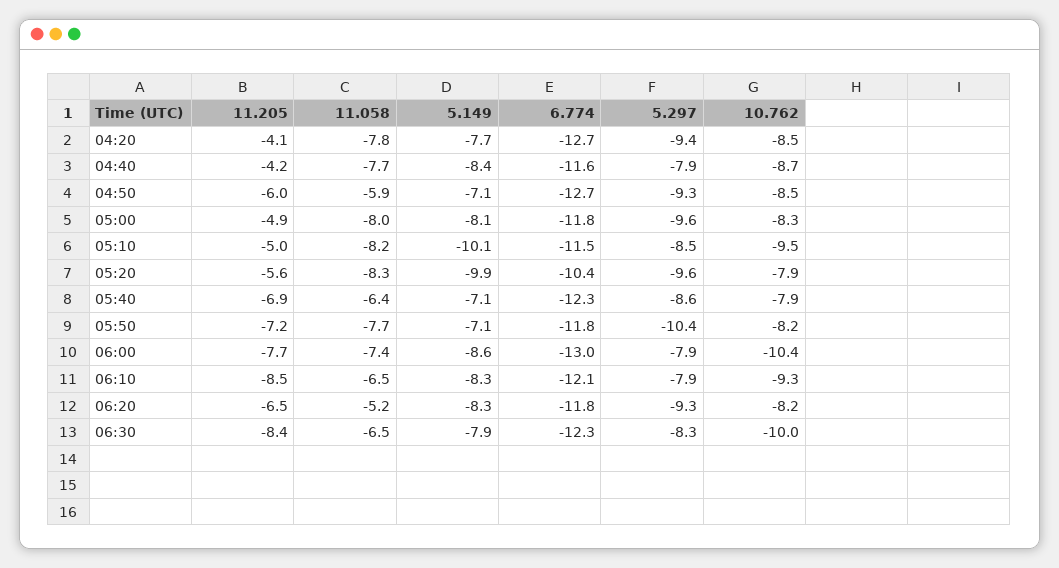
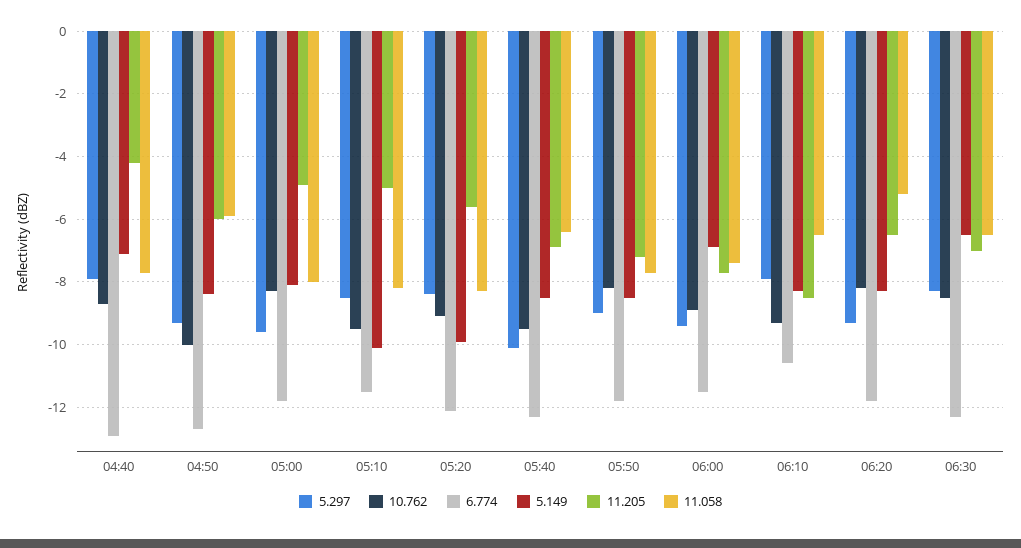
11.205, 04:20: -4.1 -> none
11.058, 04:20: -7.8 -> none
5.149, 04:20: -7.7 -> none
6.774, 04:20: -12.7 -> none
5.297, 04:20: -9.4 -> none
10.762, 04:20: -8.5 -> none
5.149, 04:40: -8.4 -> -7
6.774, 04:40: -11.6 -> -13
5.149, 04:50: -7.1 -> -8.5
10.762, 04:50: -8.5 -> -10
6.774, 05:20: -10.4 -> -12
5.297, 05:20: -9.6 -> -8.5
10.762, 05:20: -7.9 -> -9
5.149, 05:40: -7.1 -> -8.5
5.297, 05:40: -8.6 -> -10
10.762, 05:40: -7.9 -> -9.5
5.149, 05:50: -7.1 -> -8.5
5.297, 05:50: -10.4 -> -9
5.149, 06:00: -8.6 -> -7
6.774, 06:00: -13 -> -11.5
5.297, 06:00: -7.9 -> -9.5
10.762, 06:00: -10.4 -> -9
6.774, 06:10: -12.1 -> -10.5
11.205, 06:30: -8.4 -> -7
5.149, 06:30: -7.9 -> -6.5
10.762, 06:30: -10 -> -8.5

